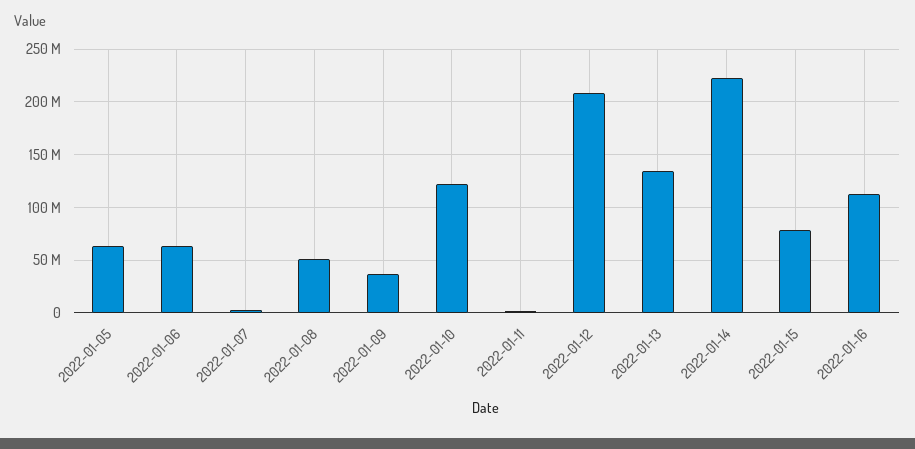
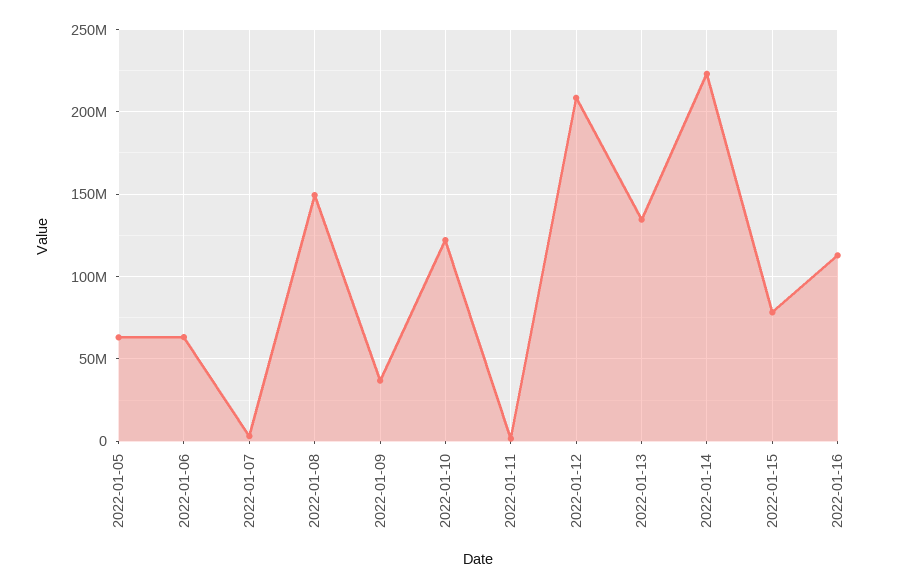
2022-01-08: 50000000 -> 150000000

